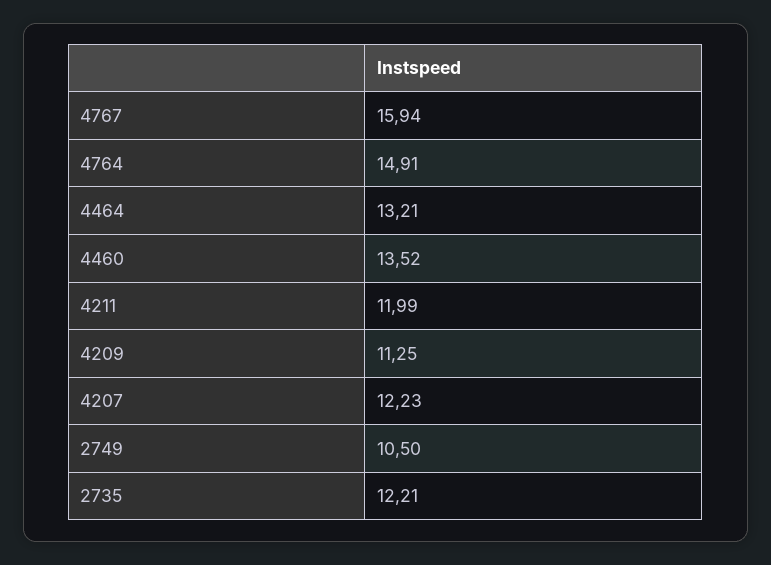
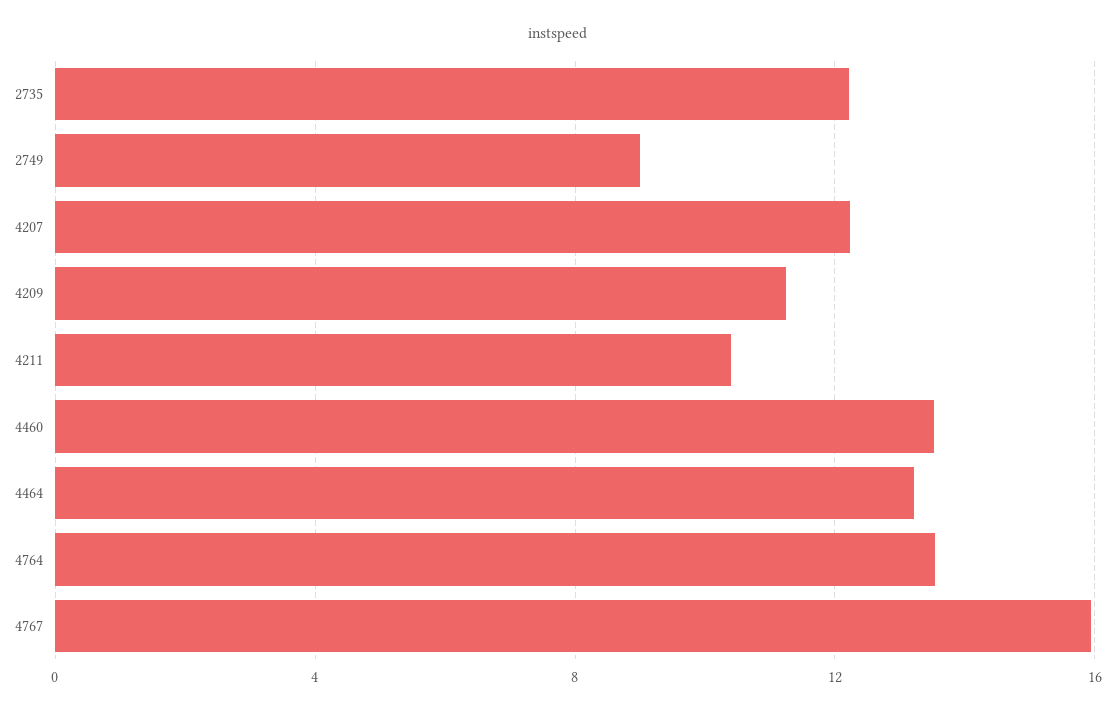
4764: 14.91 -> 13.5
4211: 11.99 -> 10.5
2749: 10.5 -> 9

